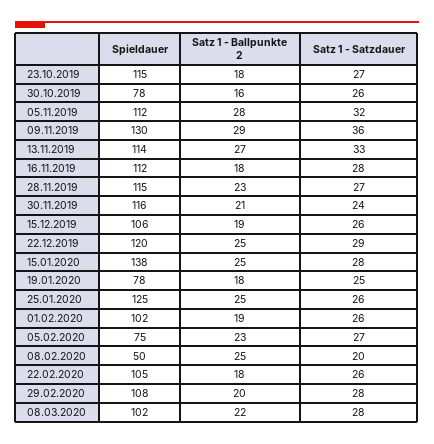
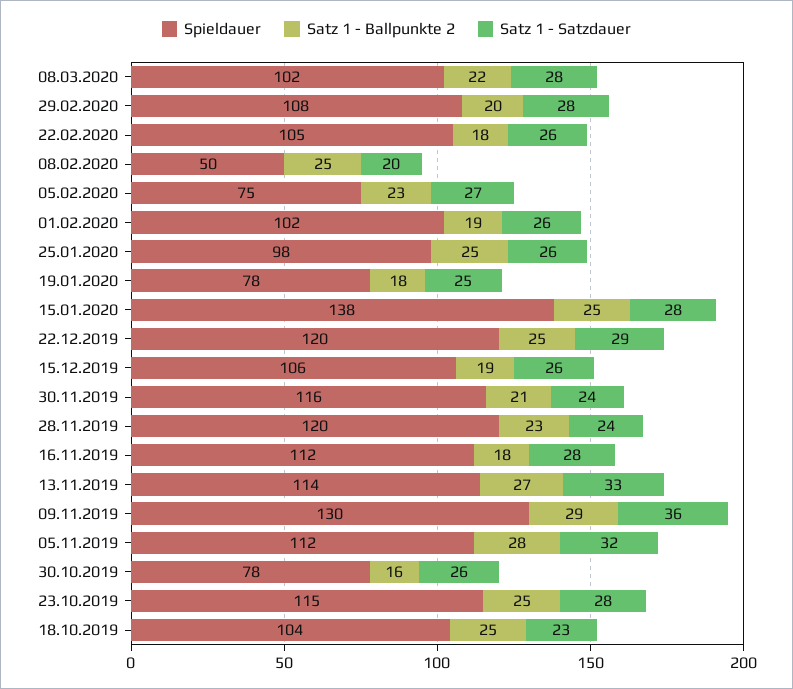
Satz 1 - Ballpunkte 2, 23.10.2019: 18 -> 25
Satz 1 - Satzdauer, 23.10.2019: 27 -> 28
Spieldauer, 28.11.2019: 115 -> 120
Satz 1 - Satzdauer, 28.11.2019: 27 -> 24
Spieldauer, 25.01.2020: 125 -> 98
Spieldauer, 18.10.2019: none -> 104
Satz 1 - Ballpunkte 2, 18.10.2019: none -> 25
Satz 1 - Satzdauer, 18.10.2019: none -> 23

